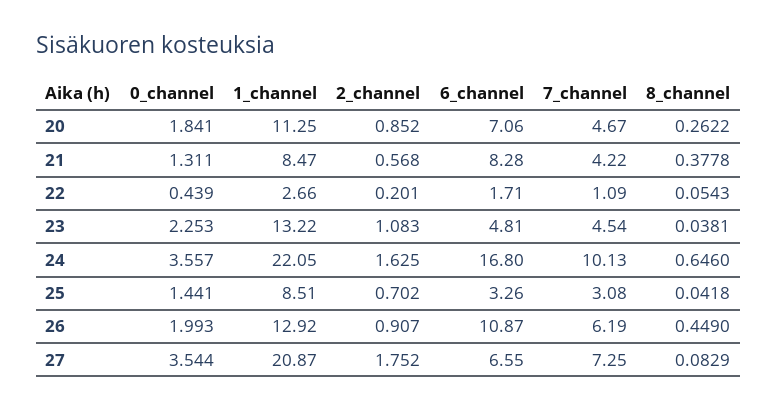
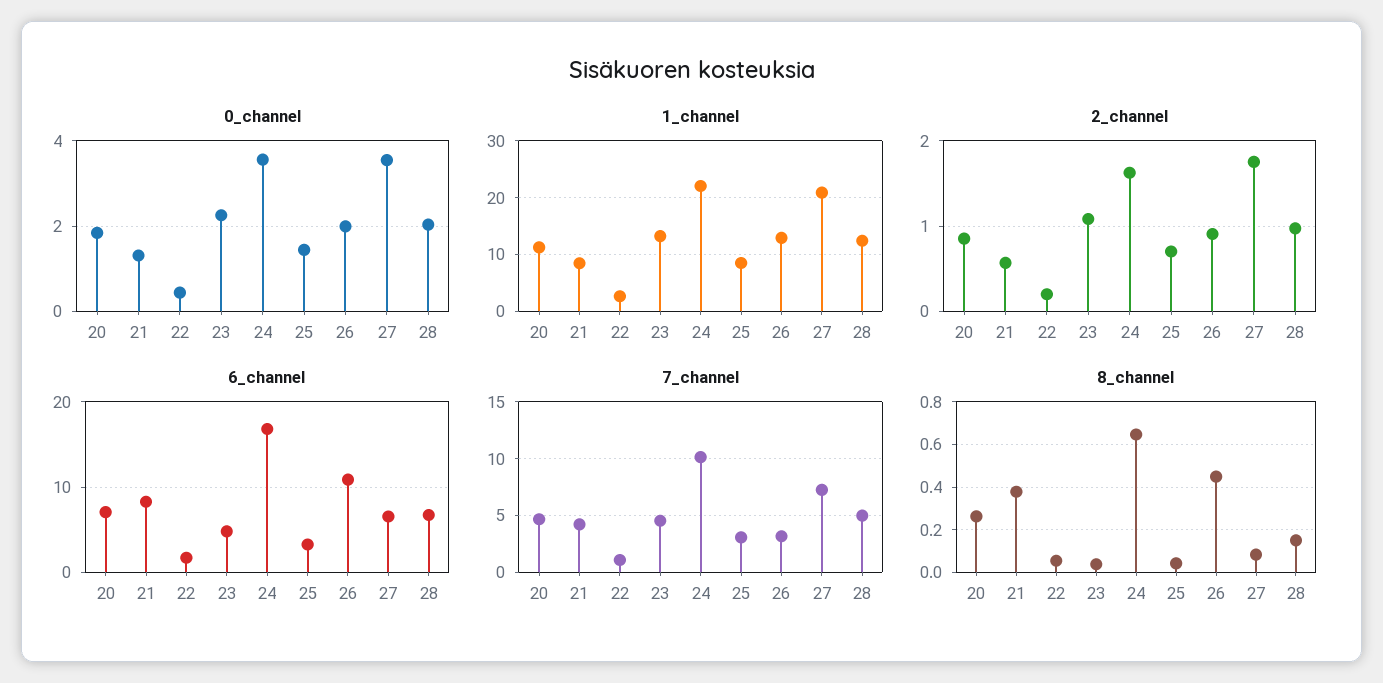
7_channel, 26: 6.19 -> 3
0_channel, 28: none -> 2
1_channel, 28: none -> 12
2_channel, 28: none -> 1
6_channel, 28: none -> 7
7_channel, 28: none -> 5
8_channel, 28: none -> 0.15

